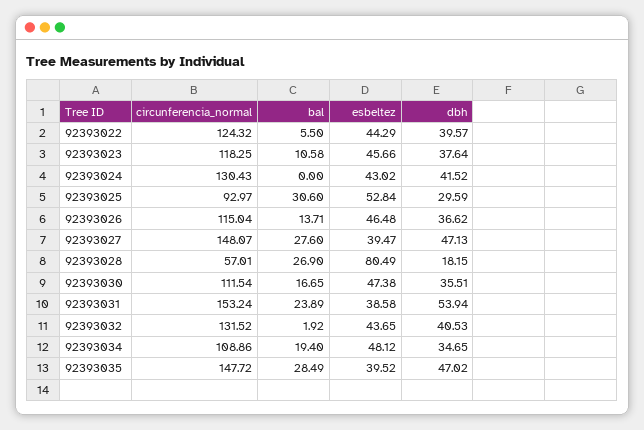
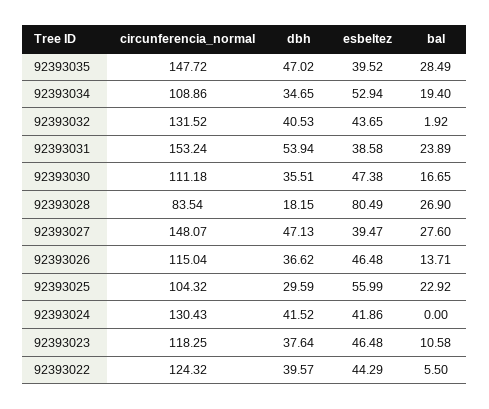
esbeltez, 92393023: 45.66 -> 46.48
esbeltez, 92393024: 43.02 -> 41.86
circunferencia_normal, 92393025: 92.97 -> 104.32
bal, 92393025: 30.6 -> 22.92
esbeltez, 92393025: 52.84 -> 55.99
circunferencia_normal, 92393028: 57.01 -> 83.54
circunferencia_normal, 92393030: 111.54 -> 111.18
esbeltez, 92393034: 48.12 -> 52.94

